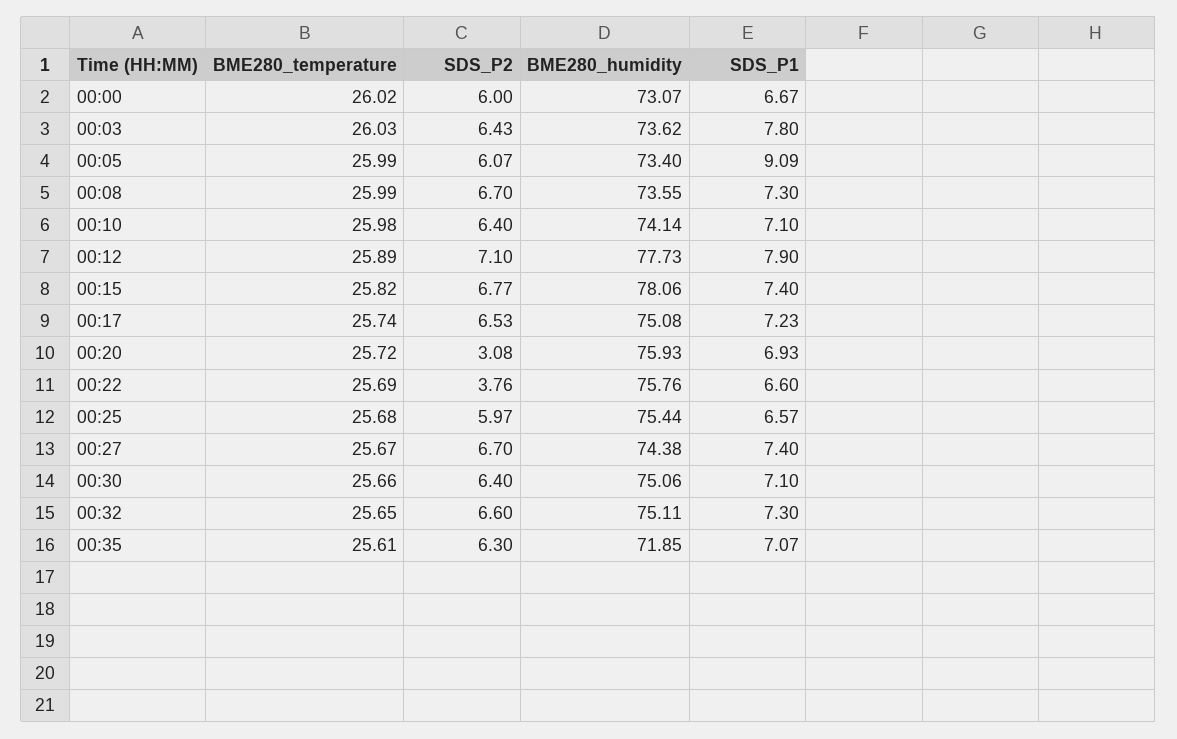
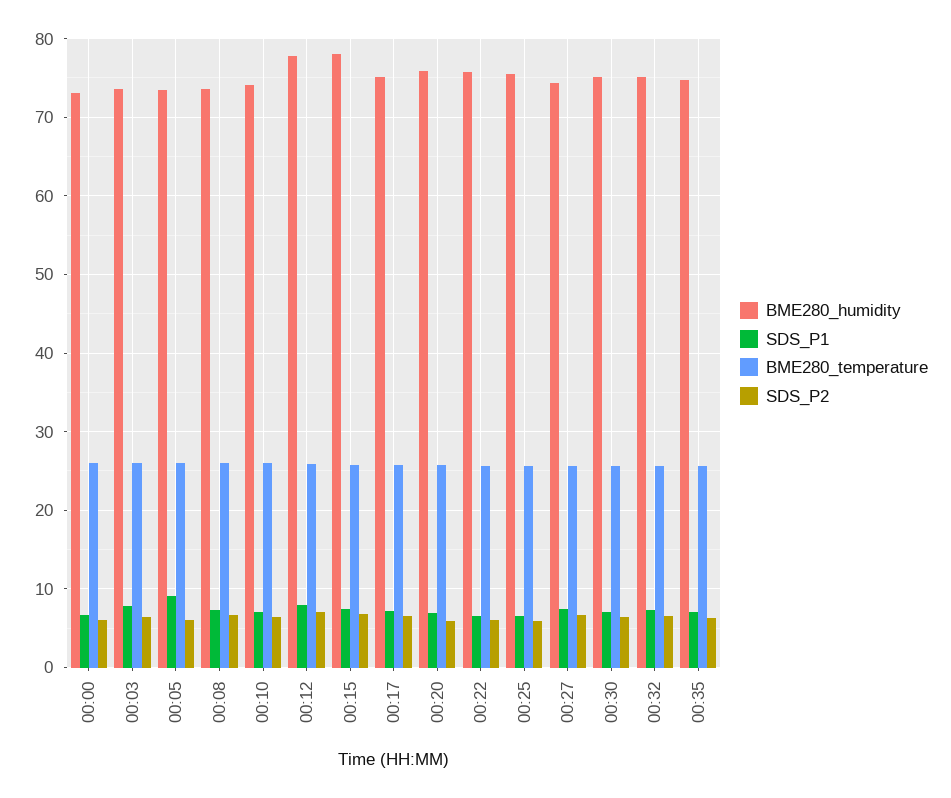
SDS_P2, 00:20: 3.08 -> 6
SDS_P2, 00:22: 3.76 -> 6
BME280_humidity, 00:35: 71.85 -> 75

